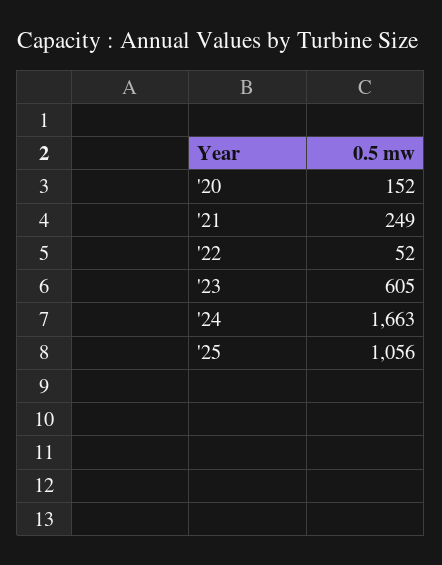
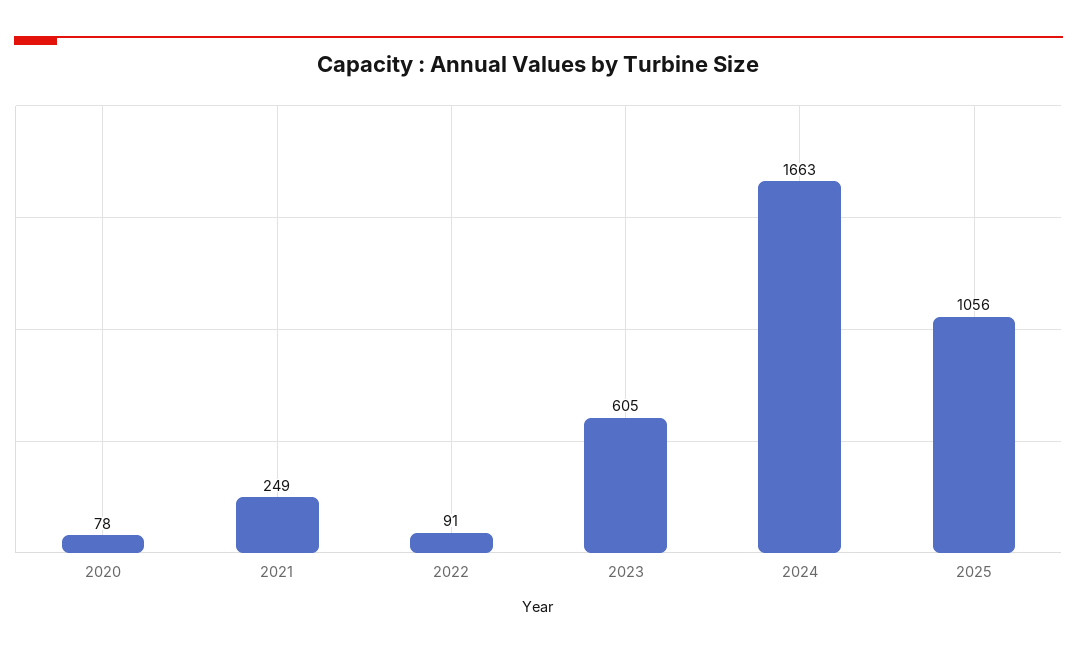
'20: 152 -> 78
'22: 52 -> 91

